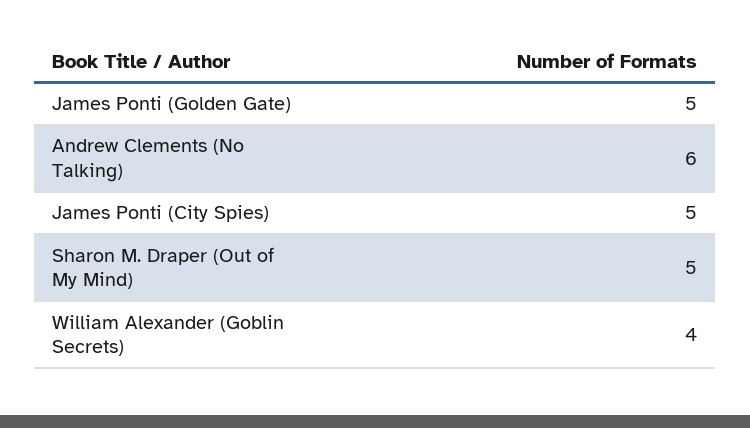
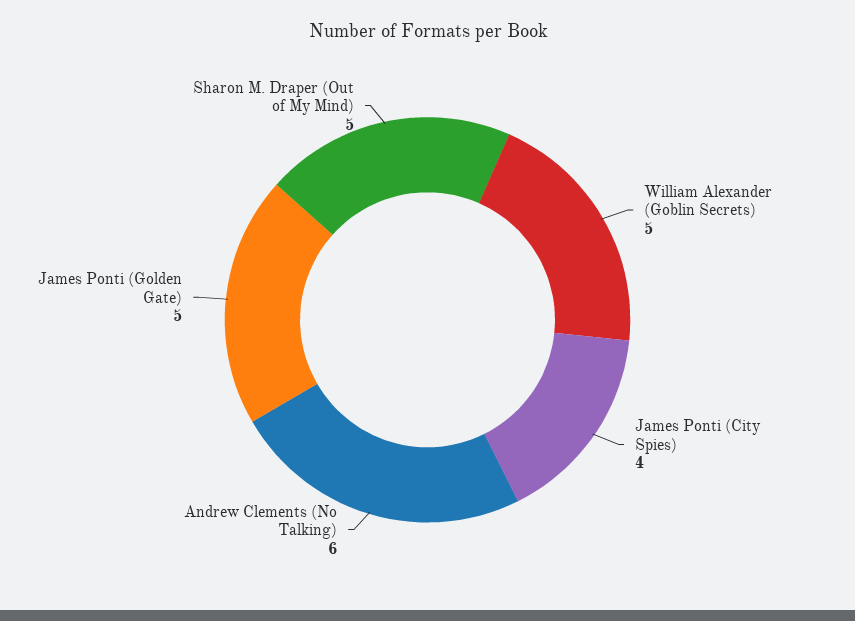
James Ponti (City Spies): 5 -> 4
William Alexander (Goblin Secrets): 4 -> 5

